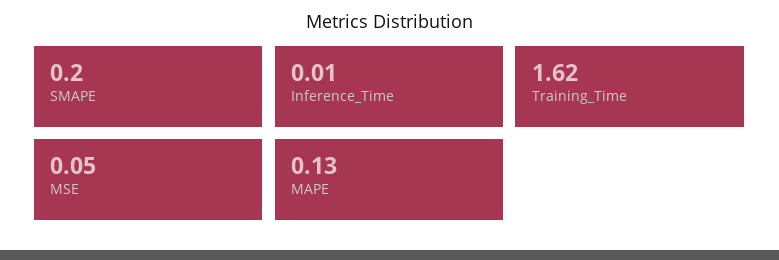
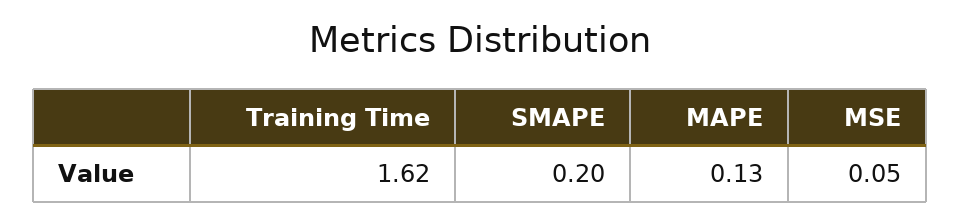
Inference_Time: 0.01 -> none

